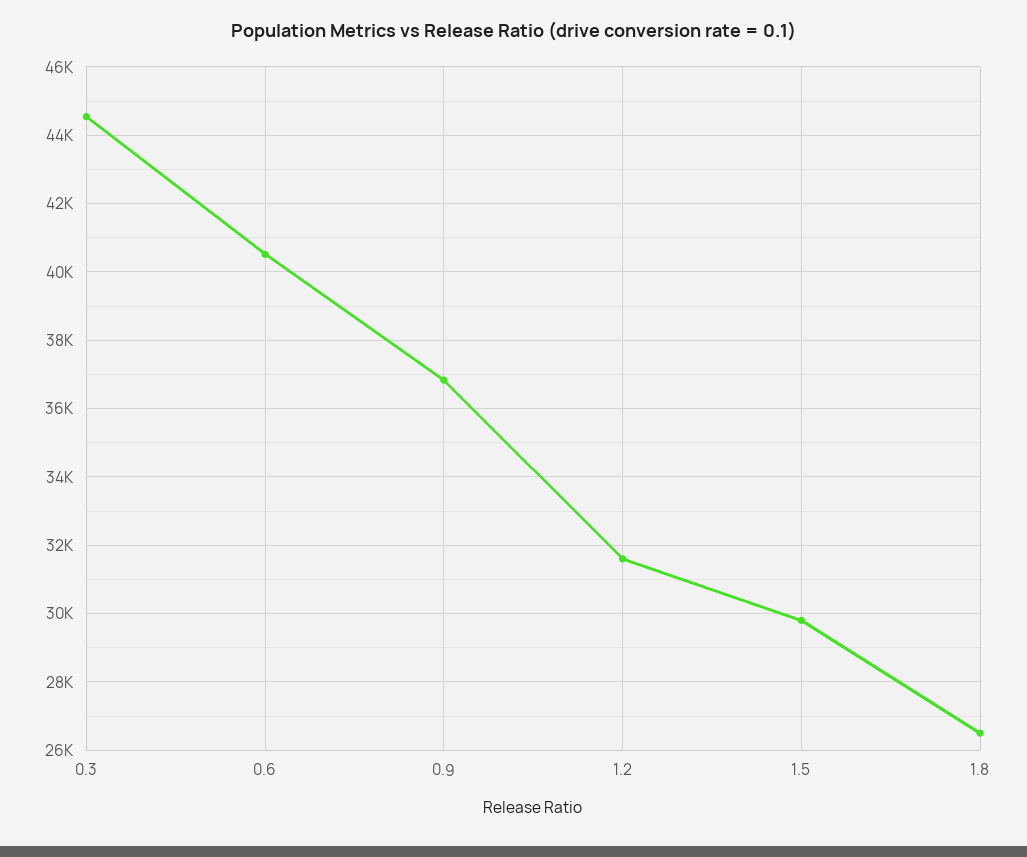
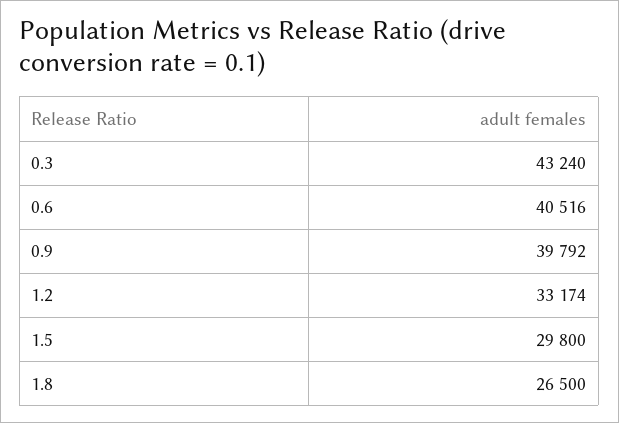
0.3: 44600 -> 43240
0.9: 36800 -> 39792
1.2: 31600 -> 33174

